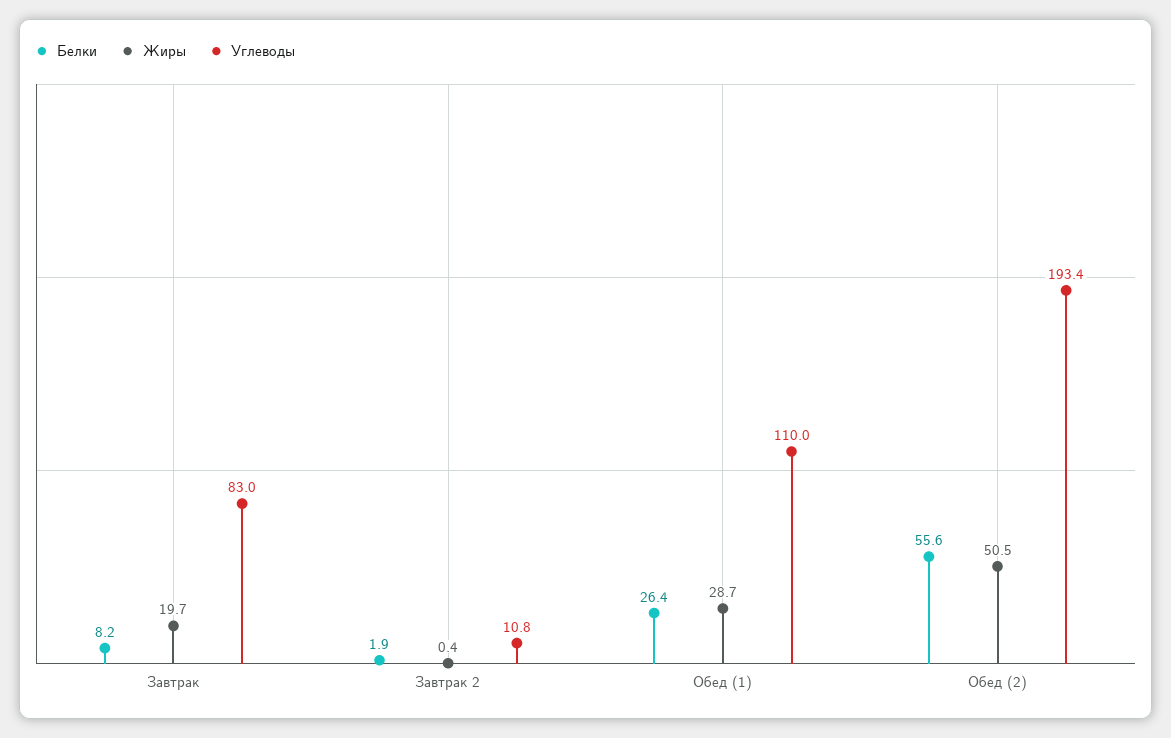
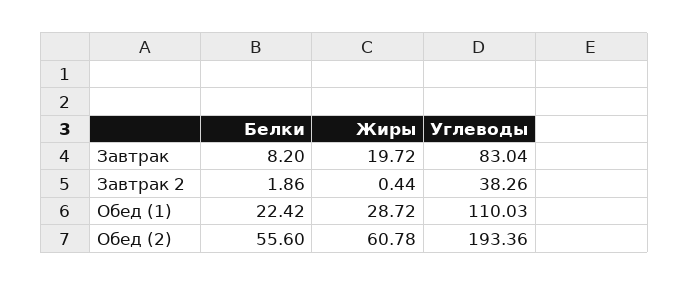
Углеводы, Завтрак 2: 10.8 -> 38.26
Белки, Обед (1): 26.4 -> 22.42
Жиры, Обед (2): 50.5 -> 60.78

